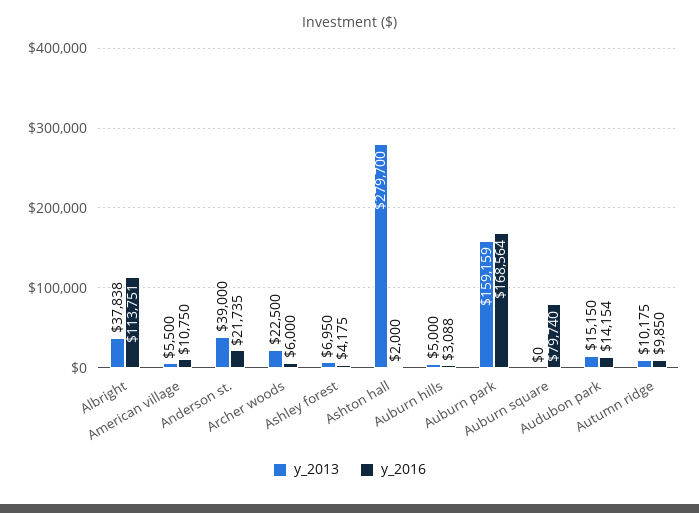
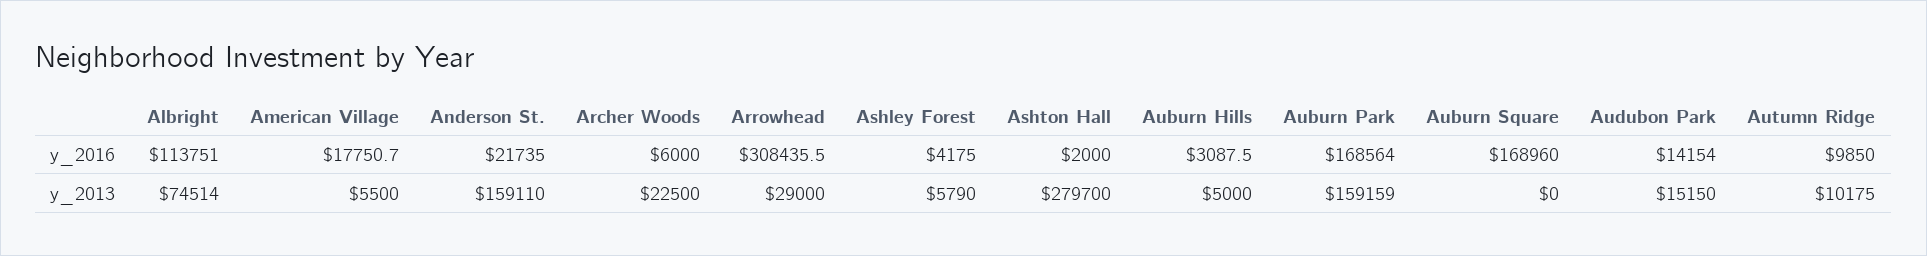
y_2013, Albright: 37838 -> 74514
y_2016, American village: 10750 -> 17750.7
y_2013, Anderson st.: 39000 -> 159110
y_2013, Ashley forest: 6950 -> 5790
y_2016, Auburn square: 79740 -> 168960
y_2016, Arrowhead: none -> 308435.5
y_2013, Arrowhead: none -> 29000

